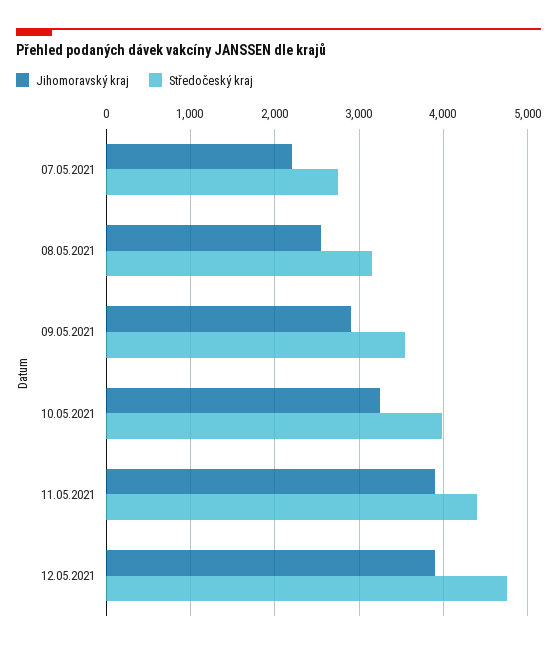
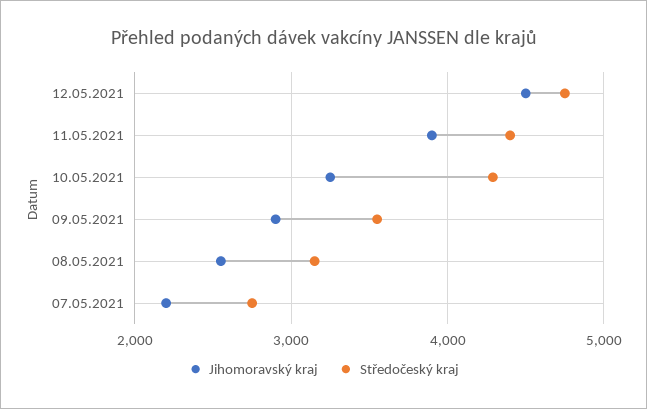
Středočeský kraj, 10.05.2021: 4000 -> 4300
Jihomoravský kraj, 12.05.2021: 3900 -> 4500

